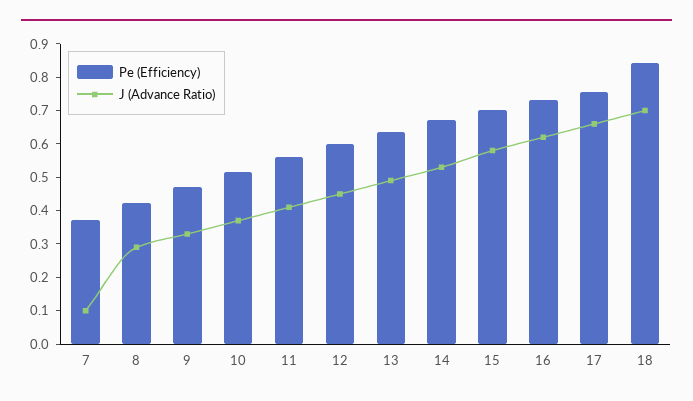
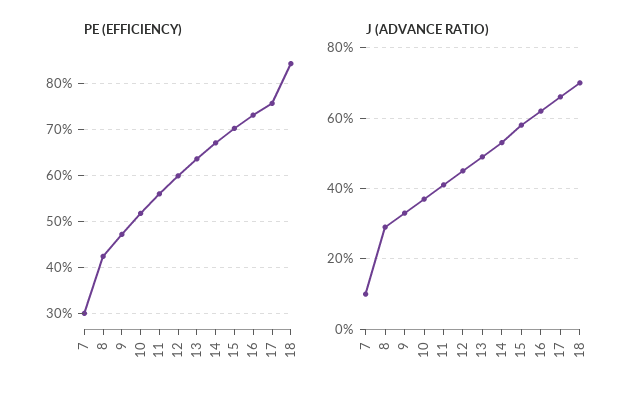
Pe (Efficiency), 7: 0.375 -> 0.3

